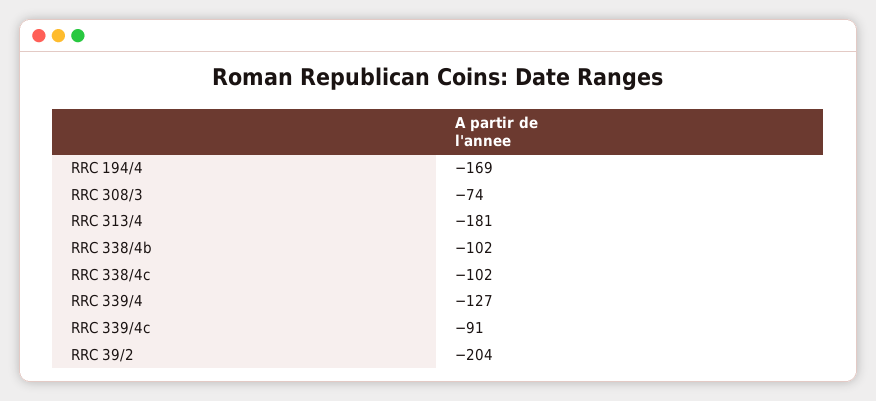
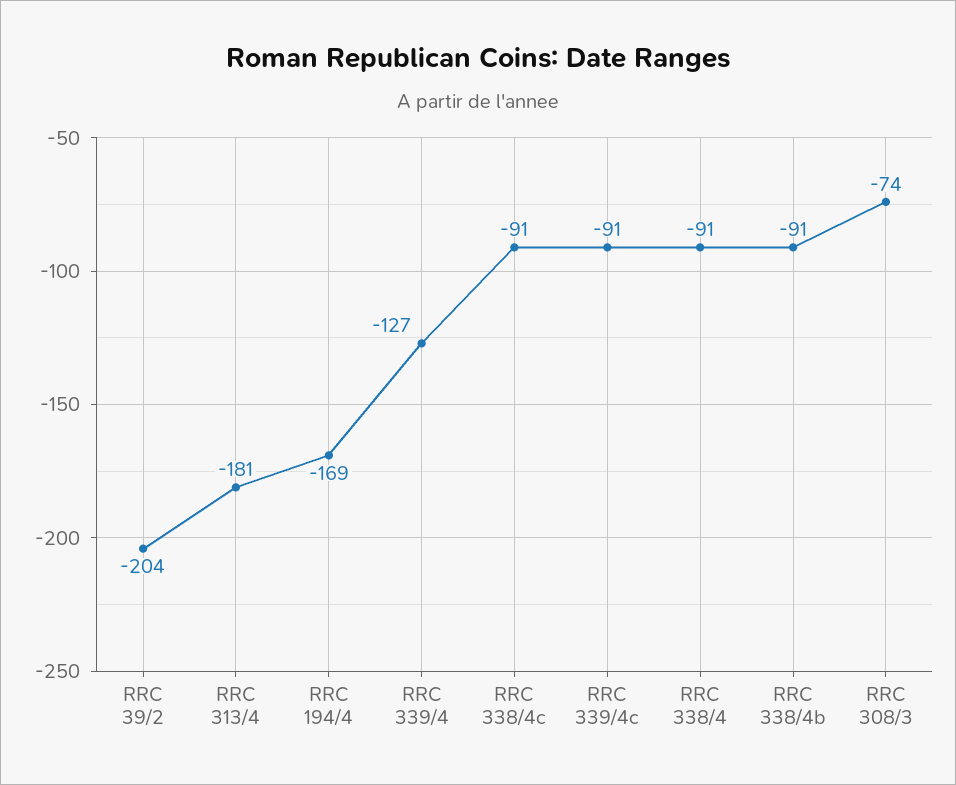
RRC 338/4b: -102 -> -91
RRC 338/4c: -102 -> -91
RRC 338/4: none -> -91

